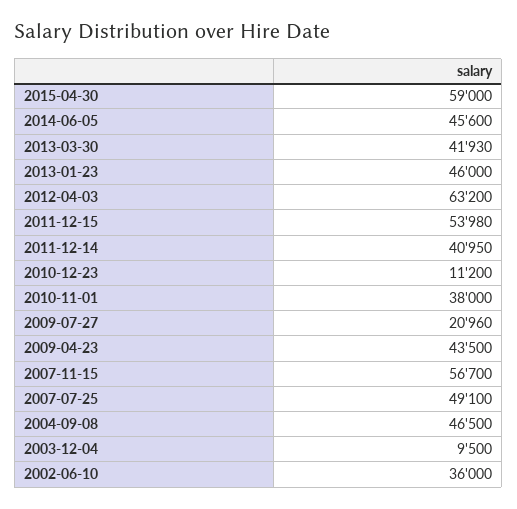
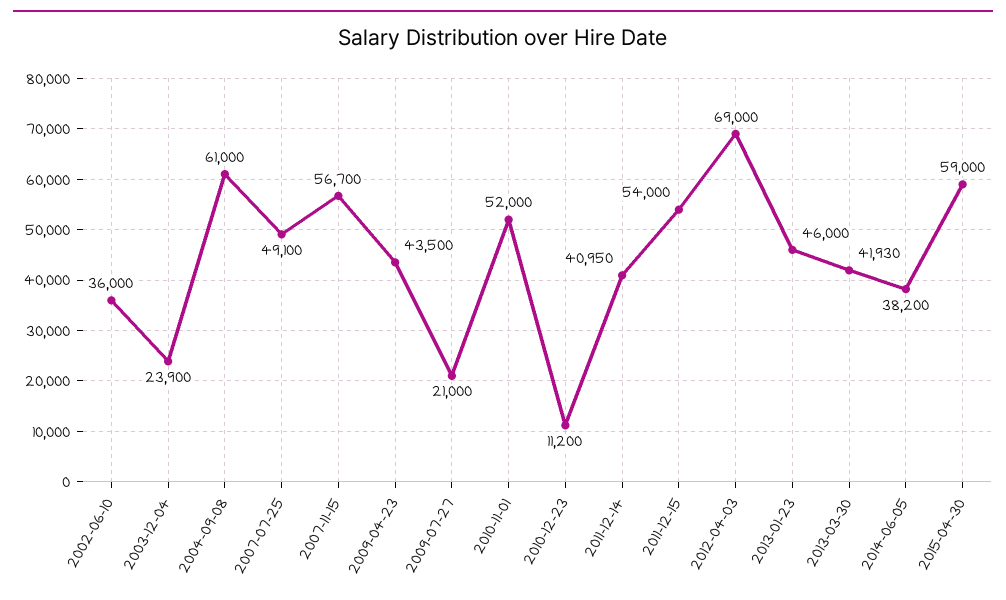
2014-06-05: 45600 -> 38200
2012-04-03: 63200 -> 69000
2011-12-15: 53980 -> 54000
2010-11-01: 38000 -> 52000
2009-07-27: 20960 -> 21000
2004-09-08: 46500 -> 61000
2003-12-04: 9500 -> 23900

